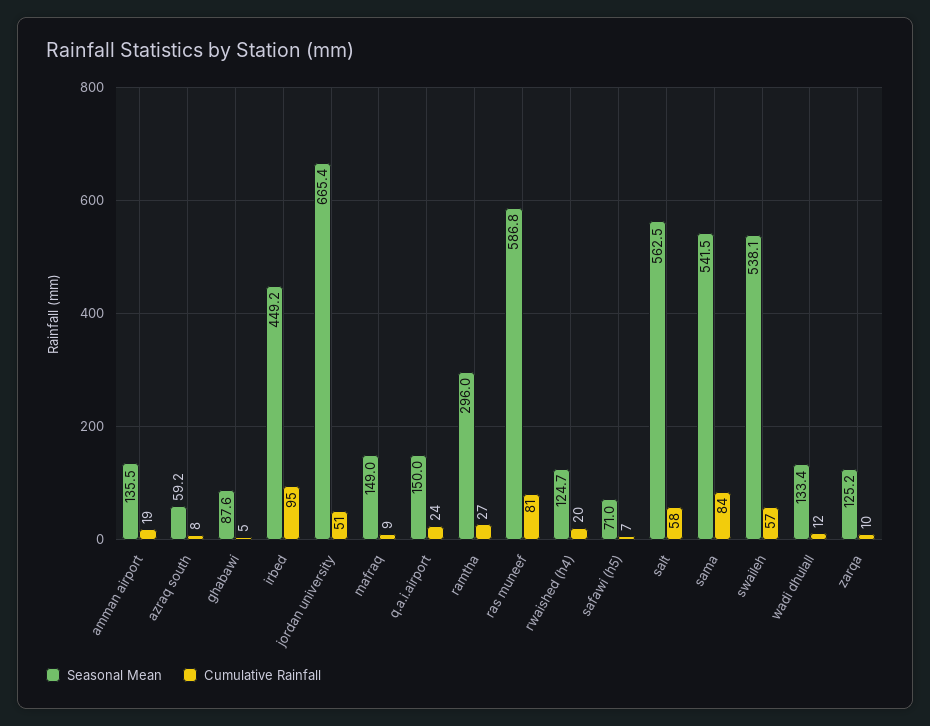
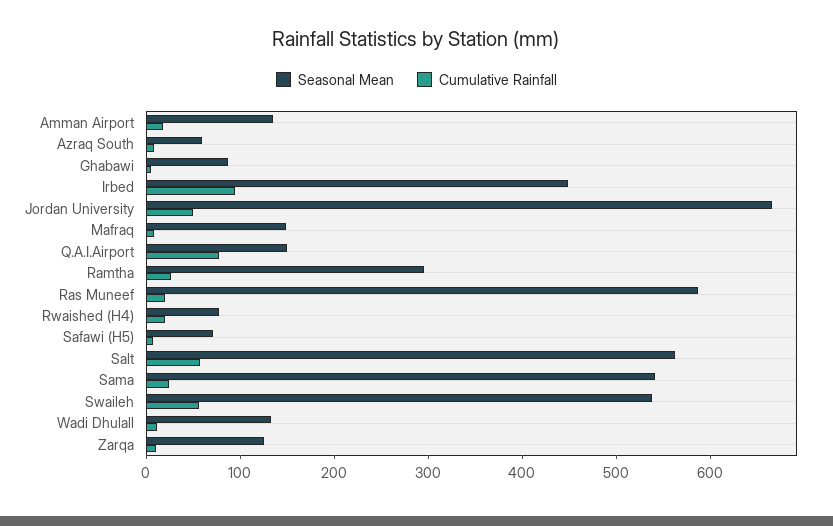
Cumulative Rainfall, q.a.i.airport: 24 -> 80
Cumulative Rainfall, ras muneef: 81 -> 20
Seasonal Mean, rwaished (h4): 124.7 -> 80
Cumulative Rainfall, sama: 84 -> 20

